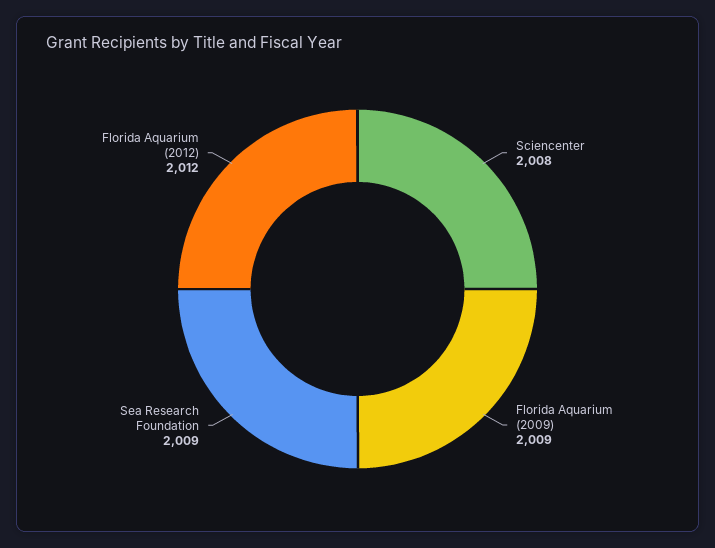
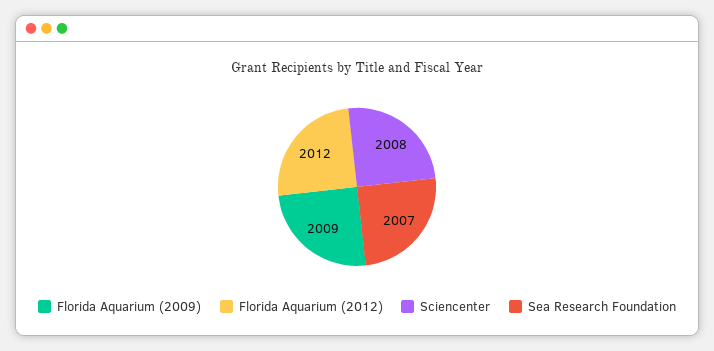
Sea Research Foundation: 2009 -> 2007

